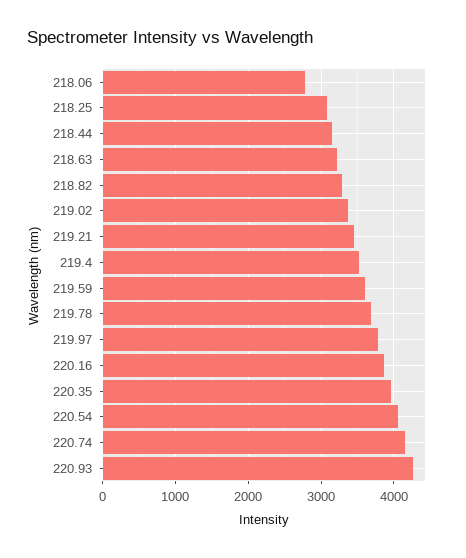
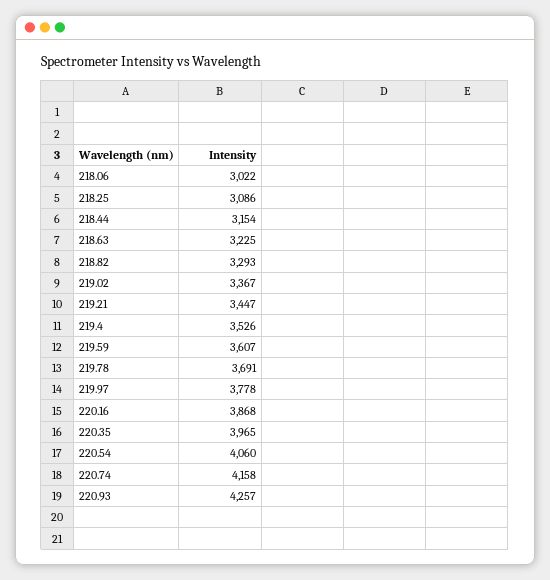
218.06: 2800 -> 3022

